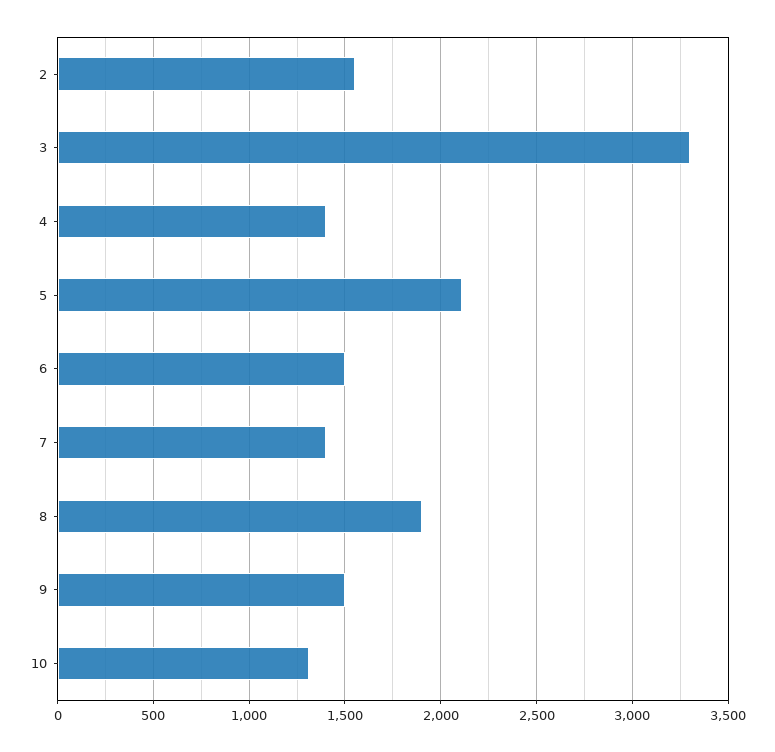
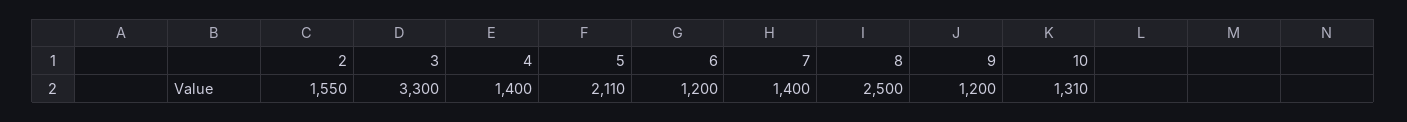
6: 1500 -> 1200
8: 1900 -> 2500
9: 1500 -> 1200

